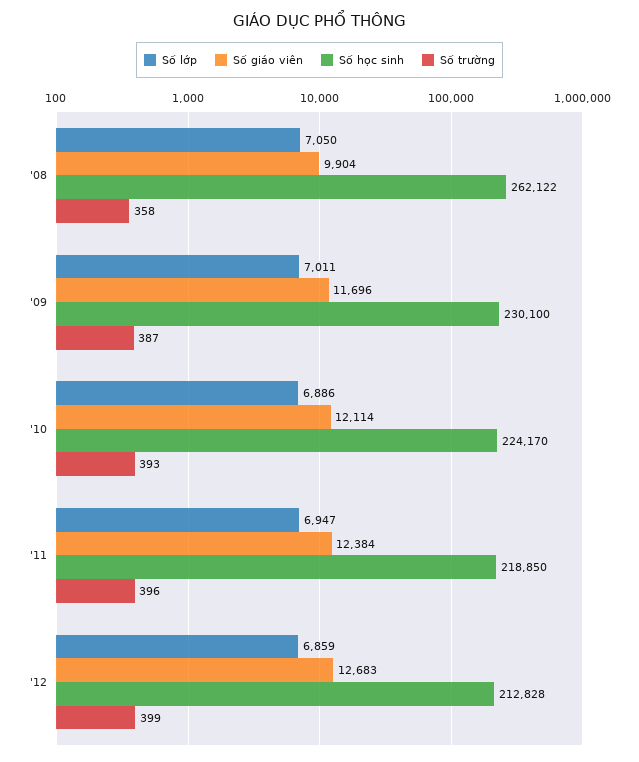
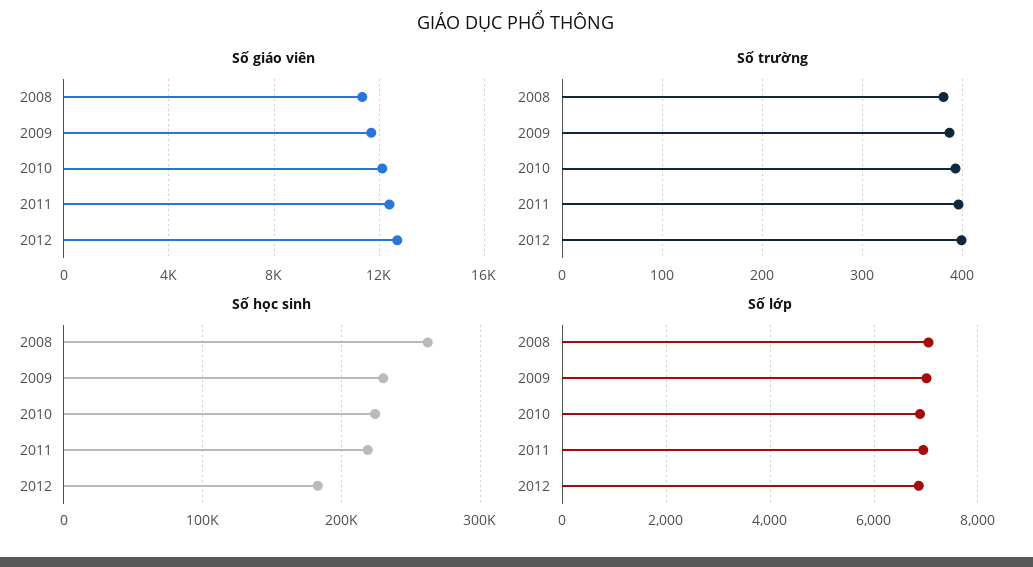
Số giáo viên, '08: 9904 -> 11500
Số trường, '08: 358 -> 380
Số học sinh, '12: 212828 -> 180000

